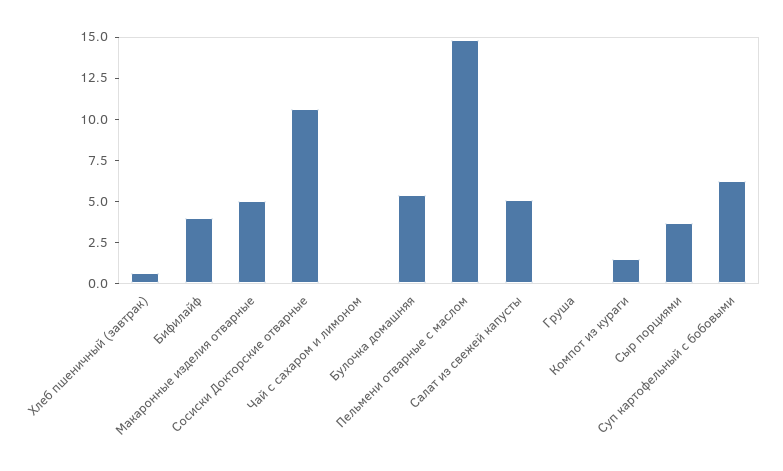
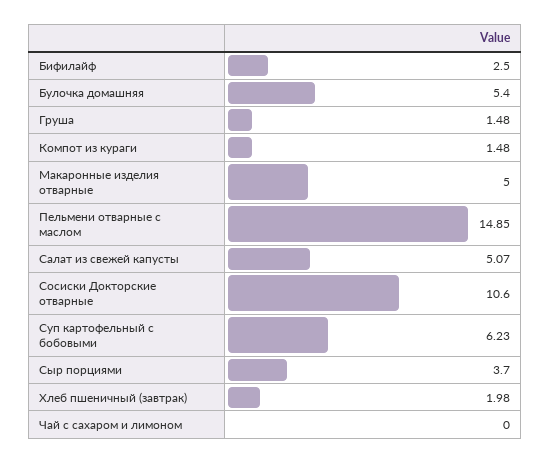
Хлеб пшеничный (завтрак): 0.5 -> 1.98
Бифилайф: 4 -> 2.5
Груша: 0 -> 1.48

